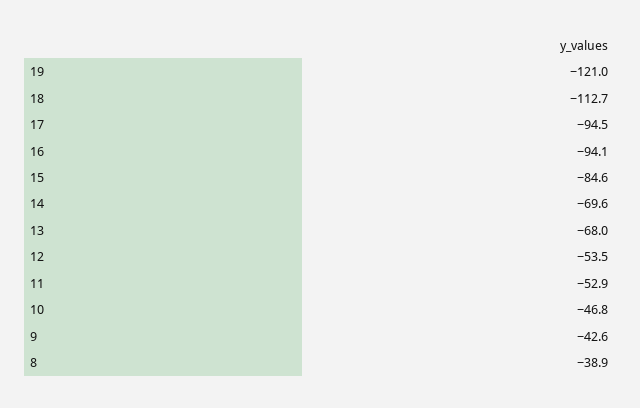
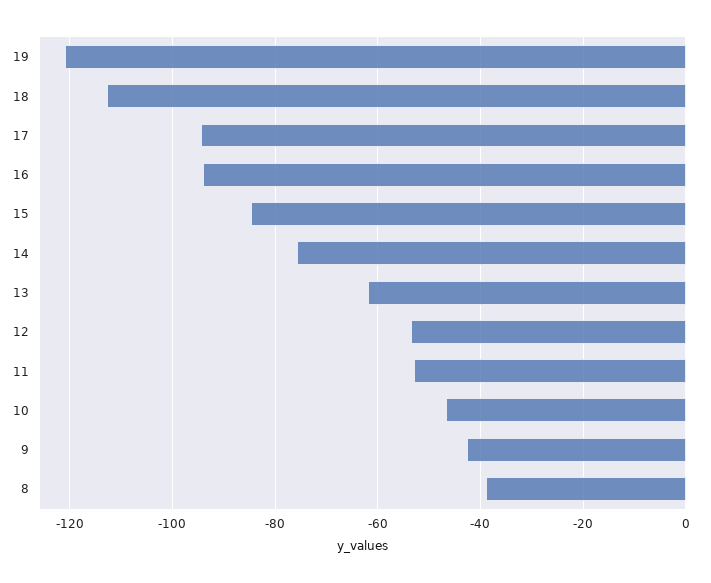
14: -69.6 -> -76
13: -68 -> -62

